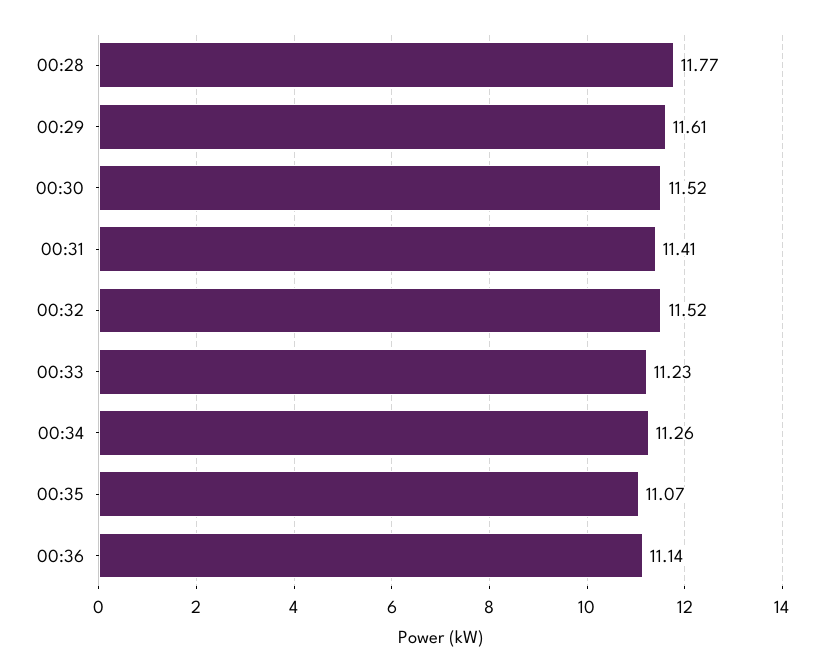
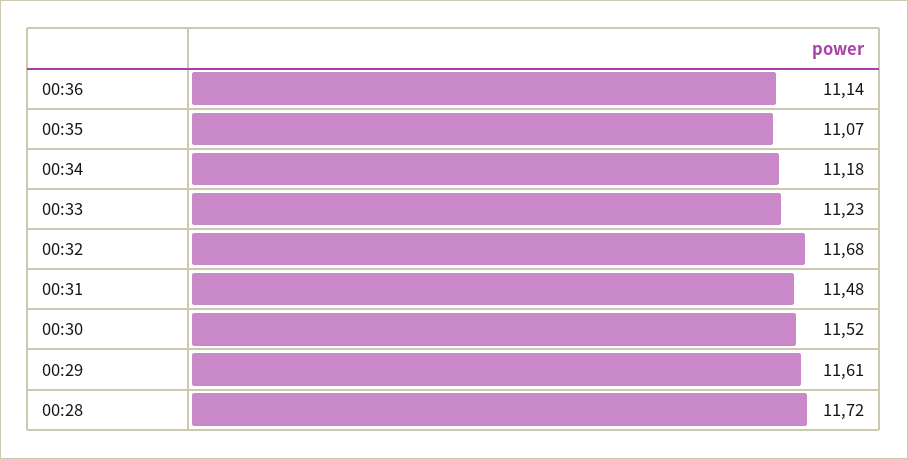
00:28: 11.77 -> 11.72
00:31: 11.41 -> 11.48
00:32: 11.52 -> 11.68
00:34: 11.26 -> 11.18

